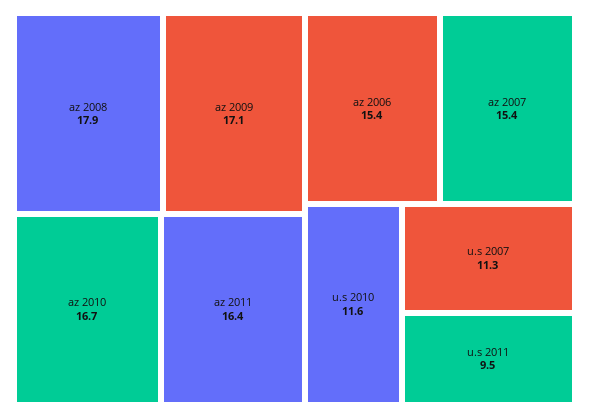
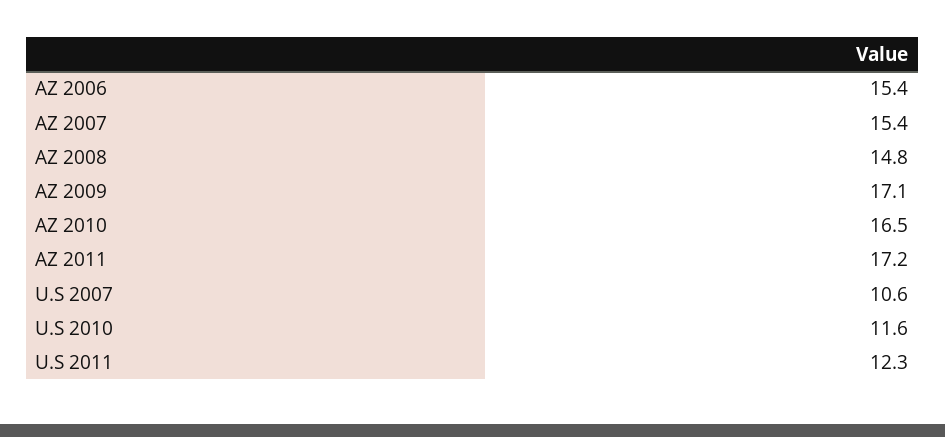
az 2008: 17.9 -> 14.8
az 2010: 16.7 -> 16.5
az 2011: 16.4 -> 17.2
u.s 2007: 11.3 -> 10.6
u.s 2011: 9.5 -> 12.3

